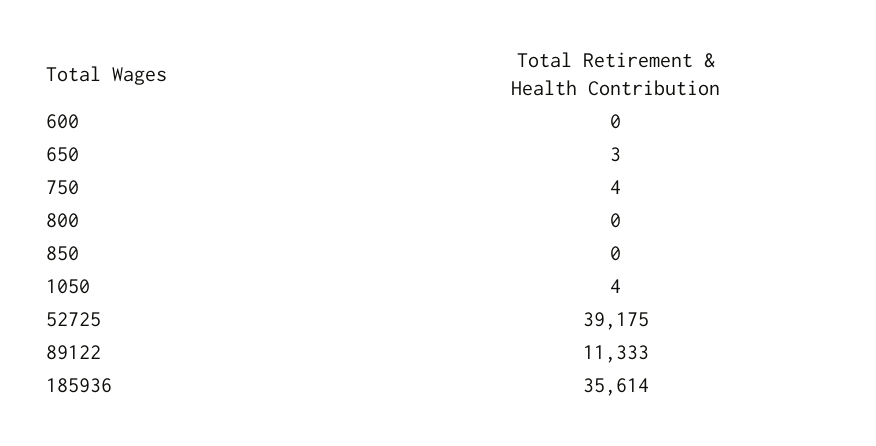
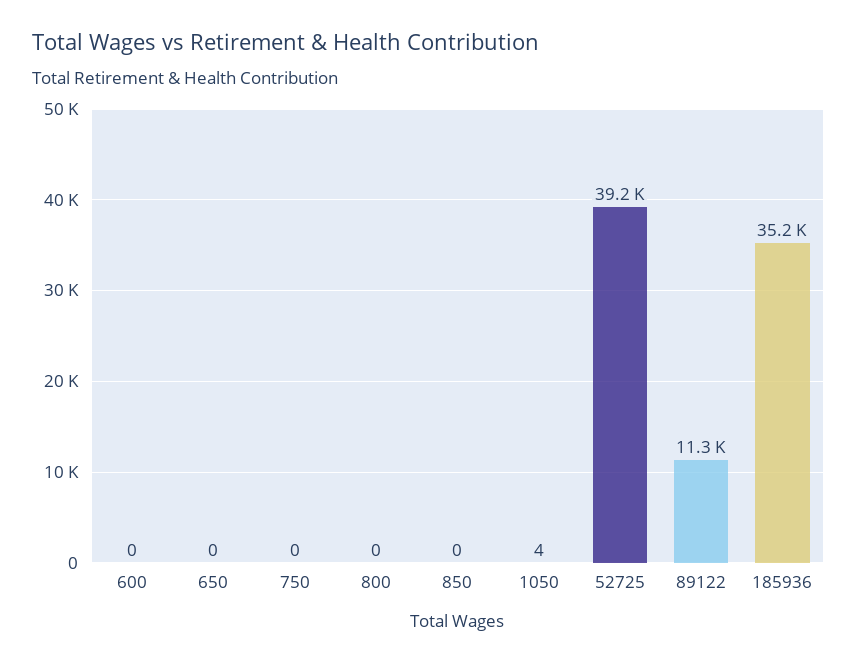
650: 3 -> 0
750: 4 -> 0
185936: 35614 -> 35200

